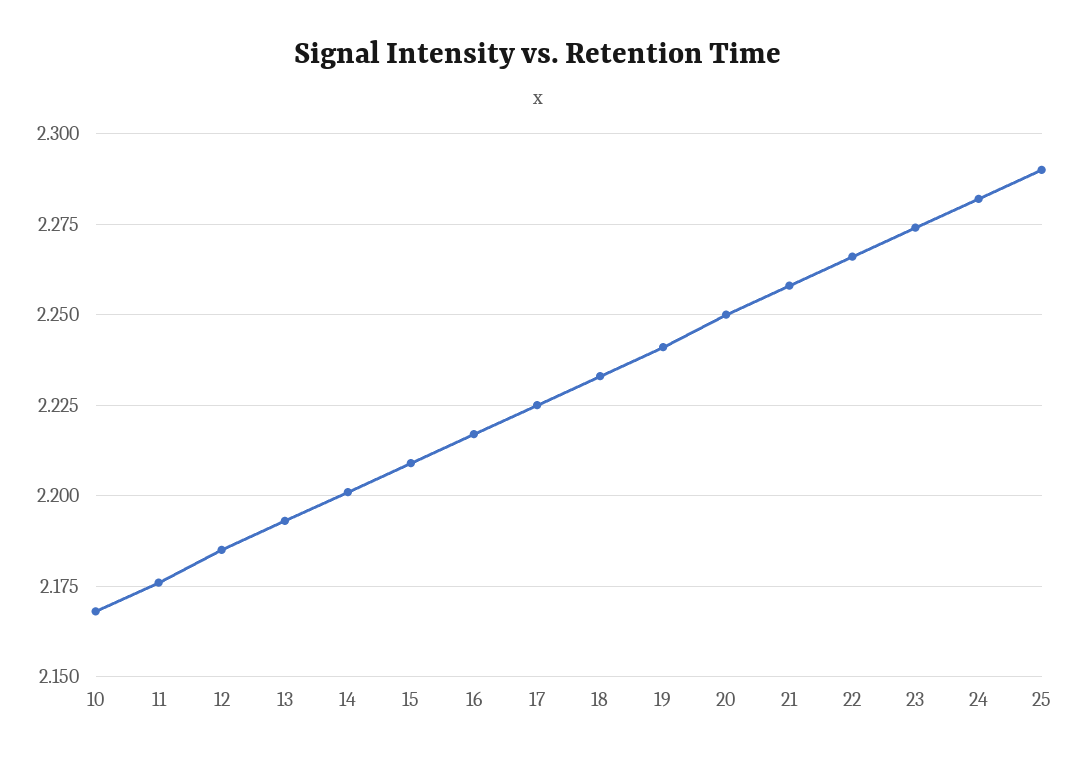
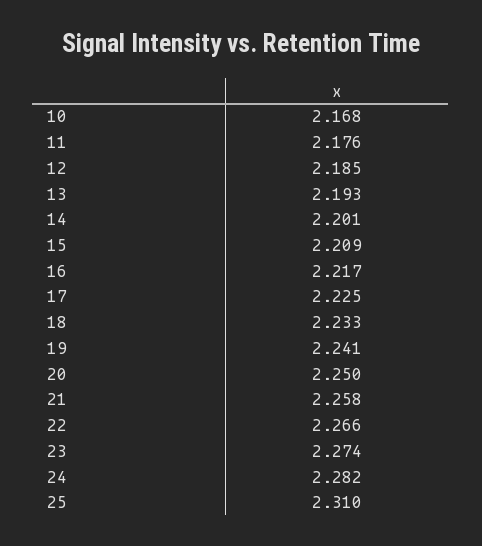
25: 2.29 -> 2.31

